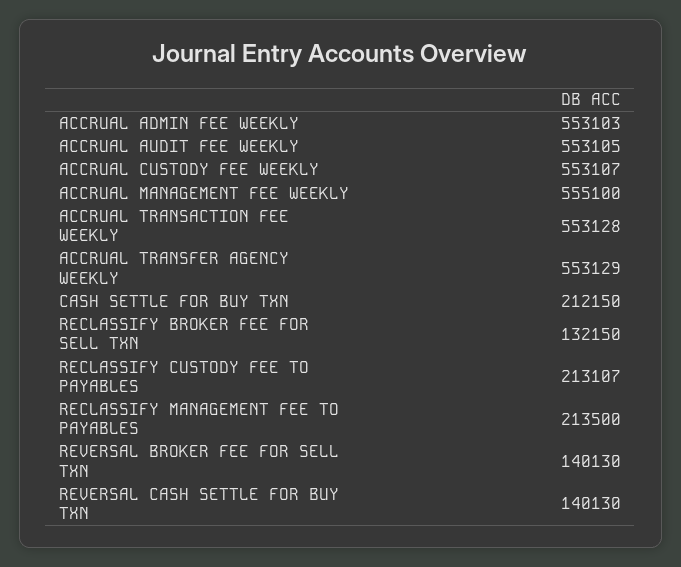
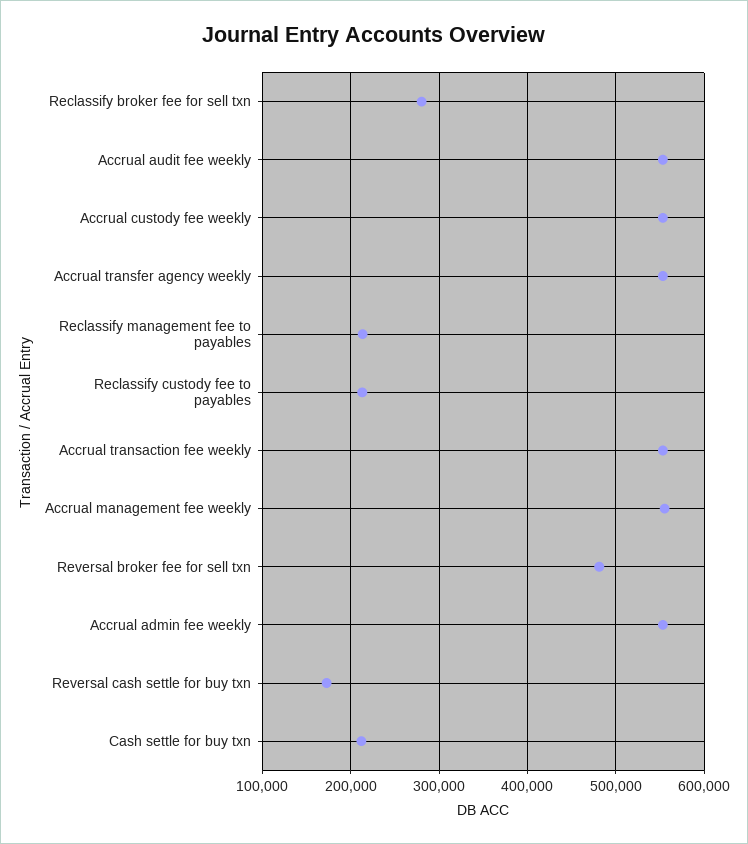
RECLASSIFY BROKER FEE FOR SELL TXN: 132150 -> 280000
REVERSAL BROKER FEE FOR SELL TXN: 140130 -> 480000
REVERSAL CASH SETTLE FOR BUY TXN: 140130 -> 170000

